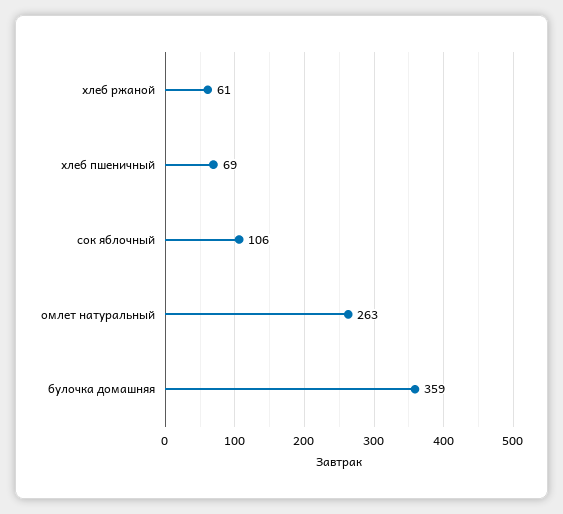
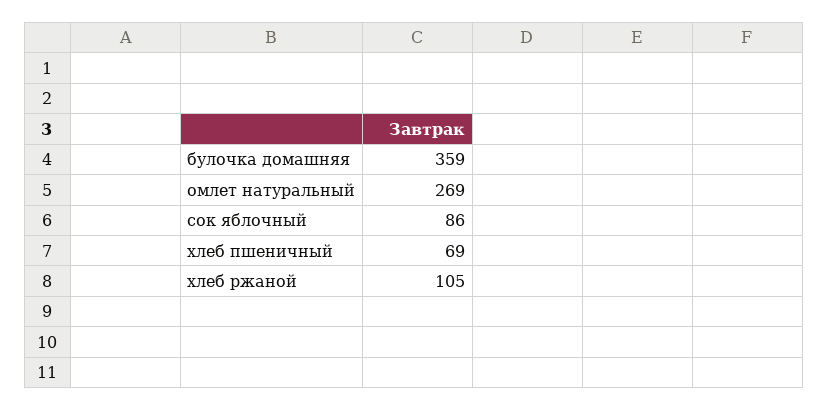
хлеб ржаной: 61 -> 105
сок яблочный: 106 -> 86
омлет натуральный: 263 -> 269

